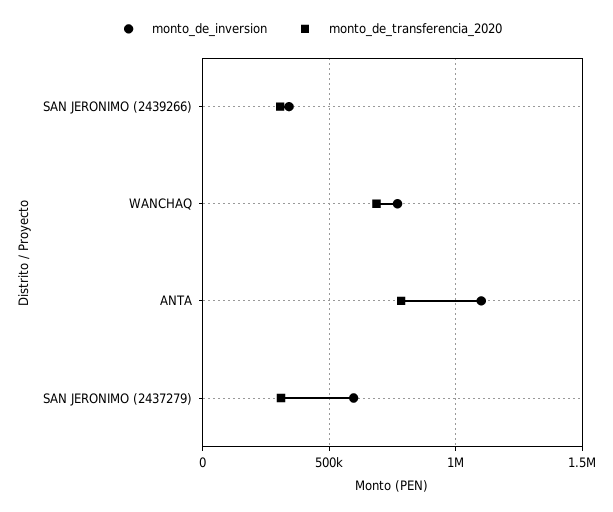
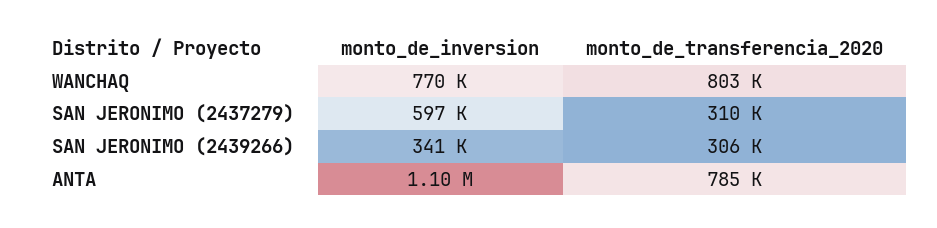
monto_de_transferencia_2020, WANCHAQ: 700000 -> 803000

